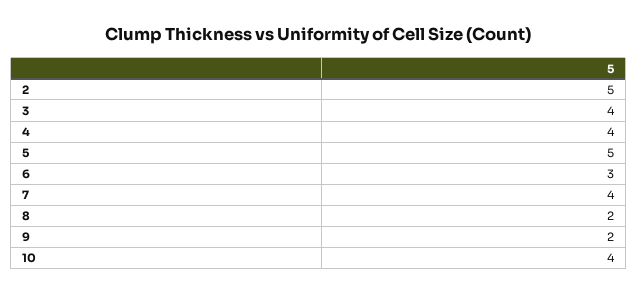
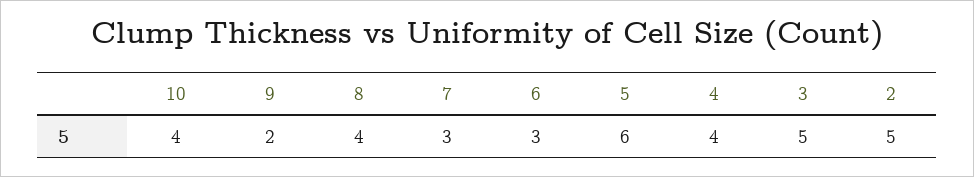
3: 4 -> 5
5: 5 -> 6
7: 4 -> 3
8: 2 -> 4

